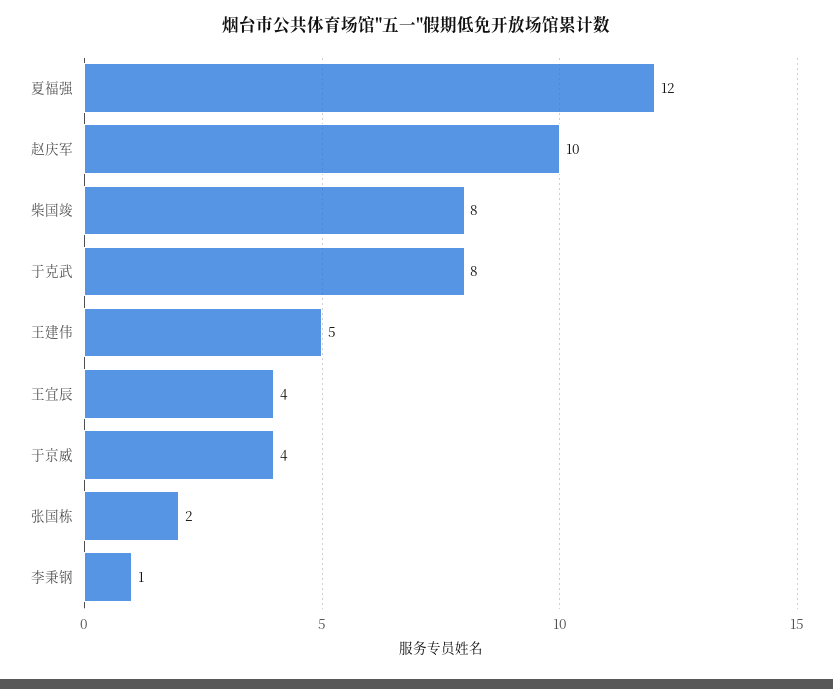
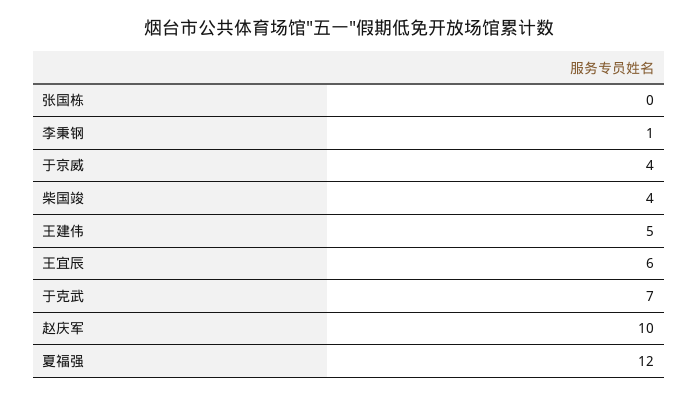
柴国竣: 8 -> 4
于克武: 8 -> 7
王宜辰: 4 -> 6
张国栋: 2 -> 0

